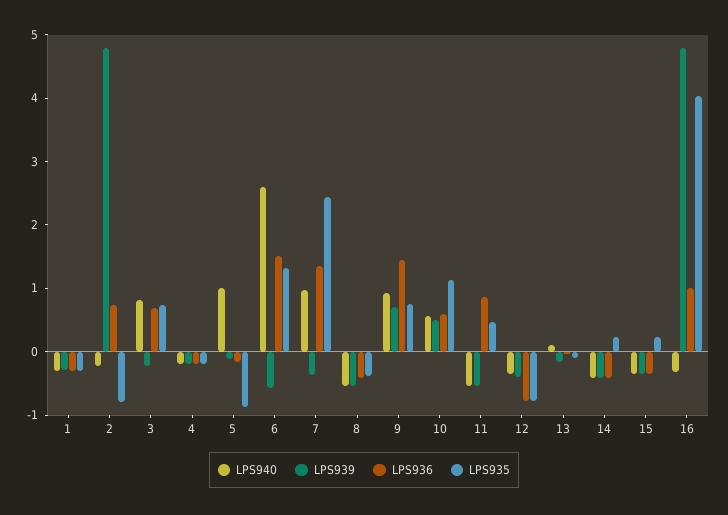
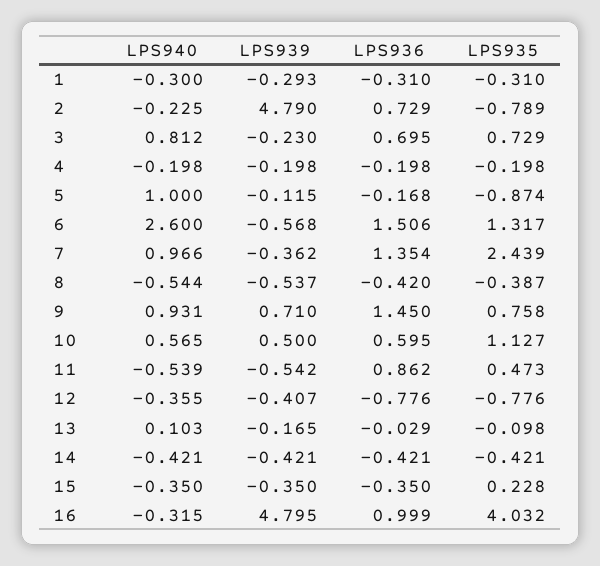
LPS935, 14: 0.2 -> -0.421

